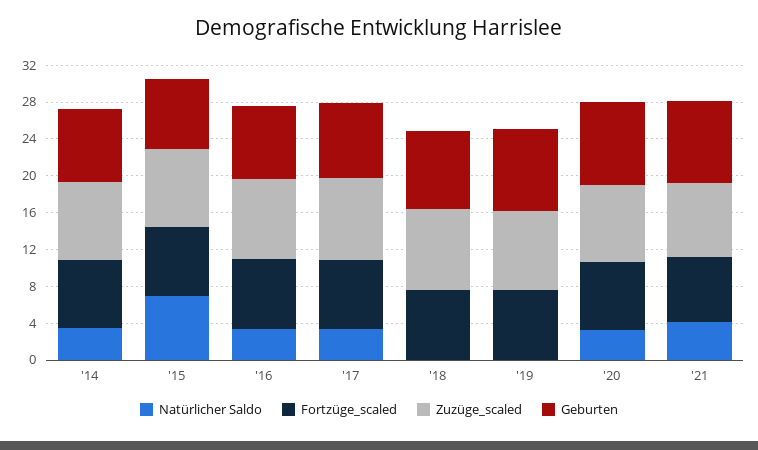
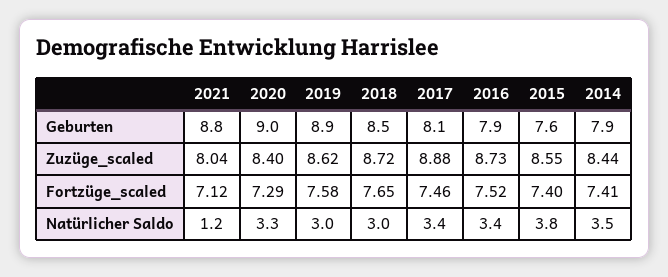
Natürlicher Saldo, '15: 7 -> 3.8
Natürlicher Saldo, '18: 0 -> 3
Natürlicher Saldo, '19: 0 -> 3
Natürlicher Saldo, '21: 4 -> 1.2

